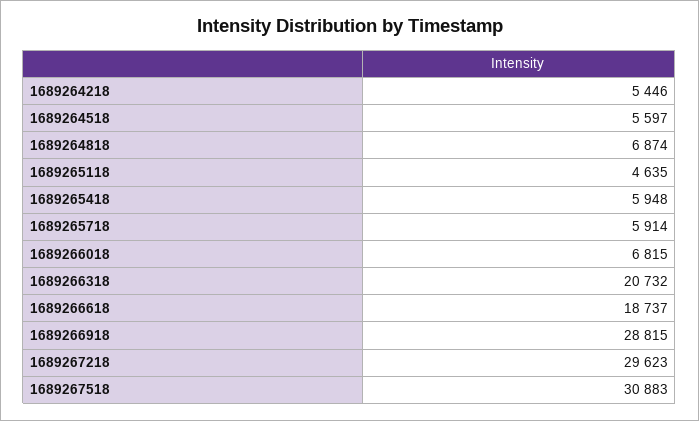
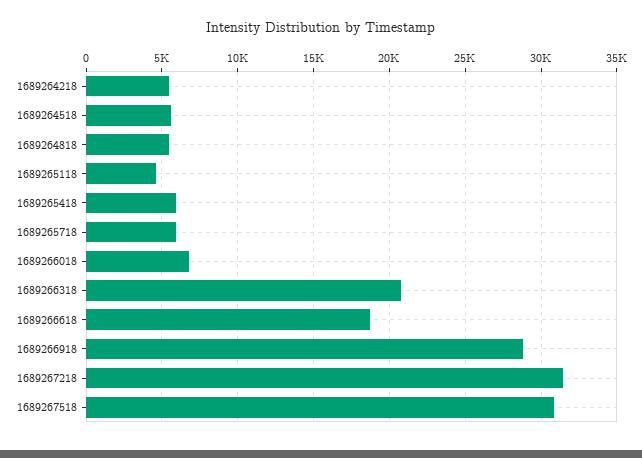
1689264818: 6874 -> 5500
1689267218: 29623 -> 31500

